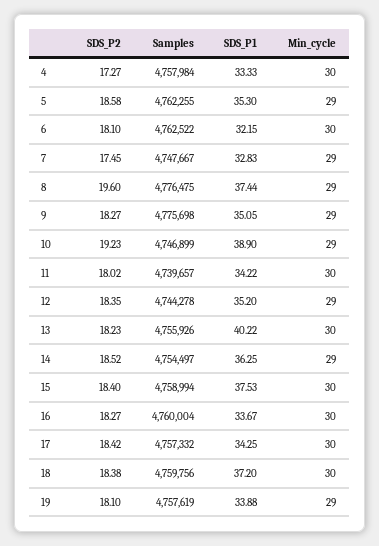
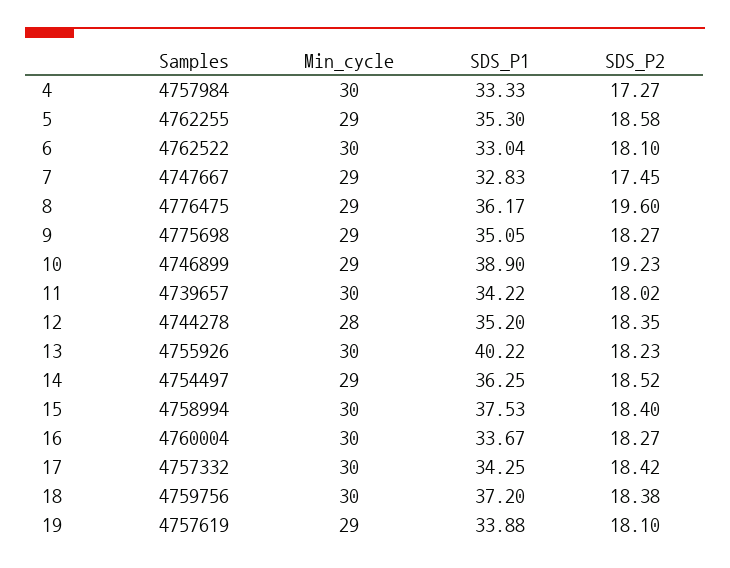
SDS_P1, 6: 32.15 -> 33.04
SDS_P1, 8: 37.44 -> 36.17
Min_cycle, 12: 29 -> 28

